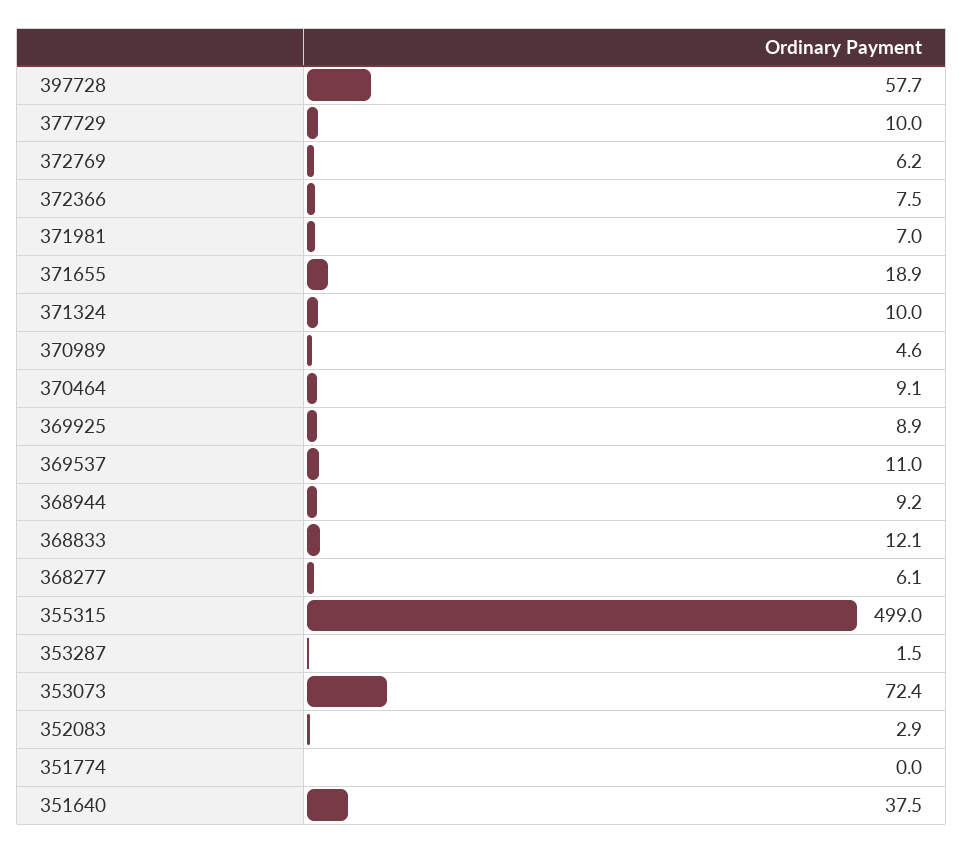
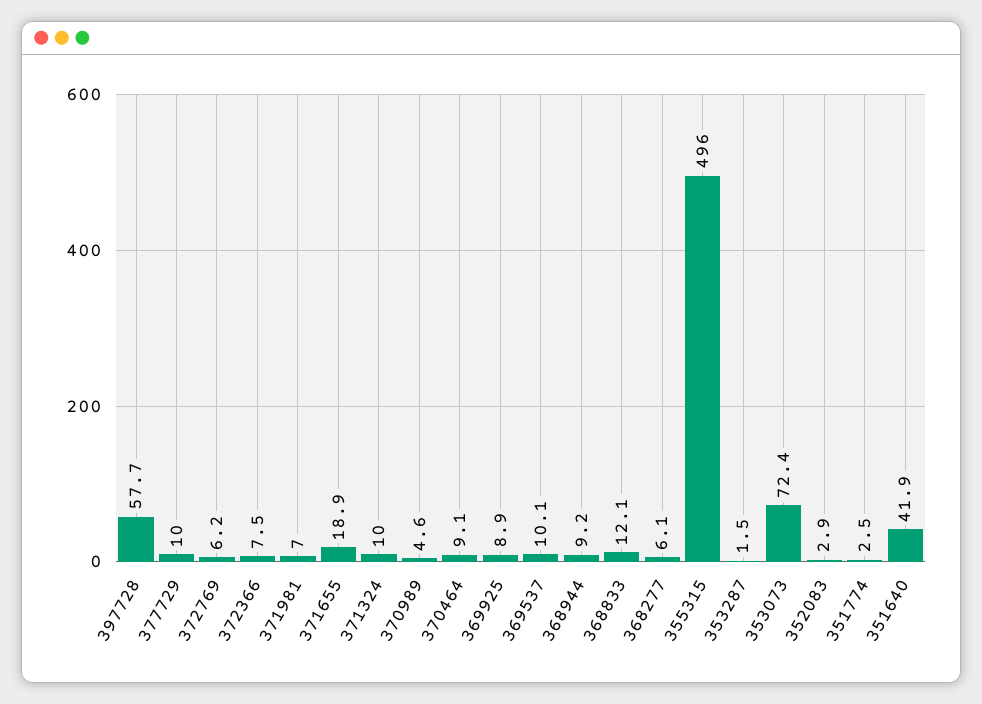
369537: 11 -> 10.1
355315: 499 -> 496
351774: 0 -> 2.5
351640: 37.5 -> 41.9

